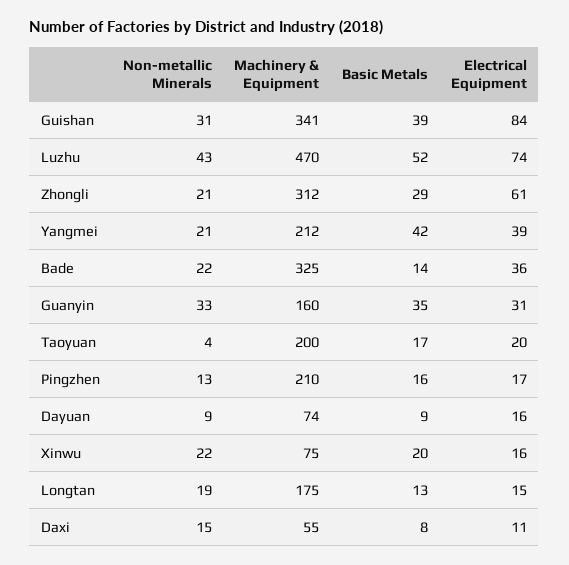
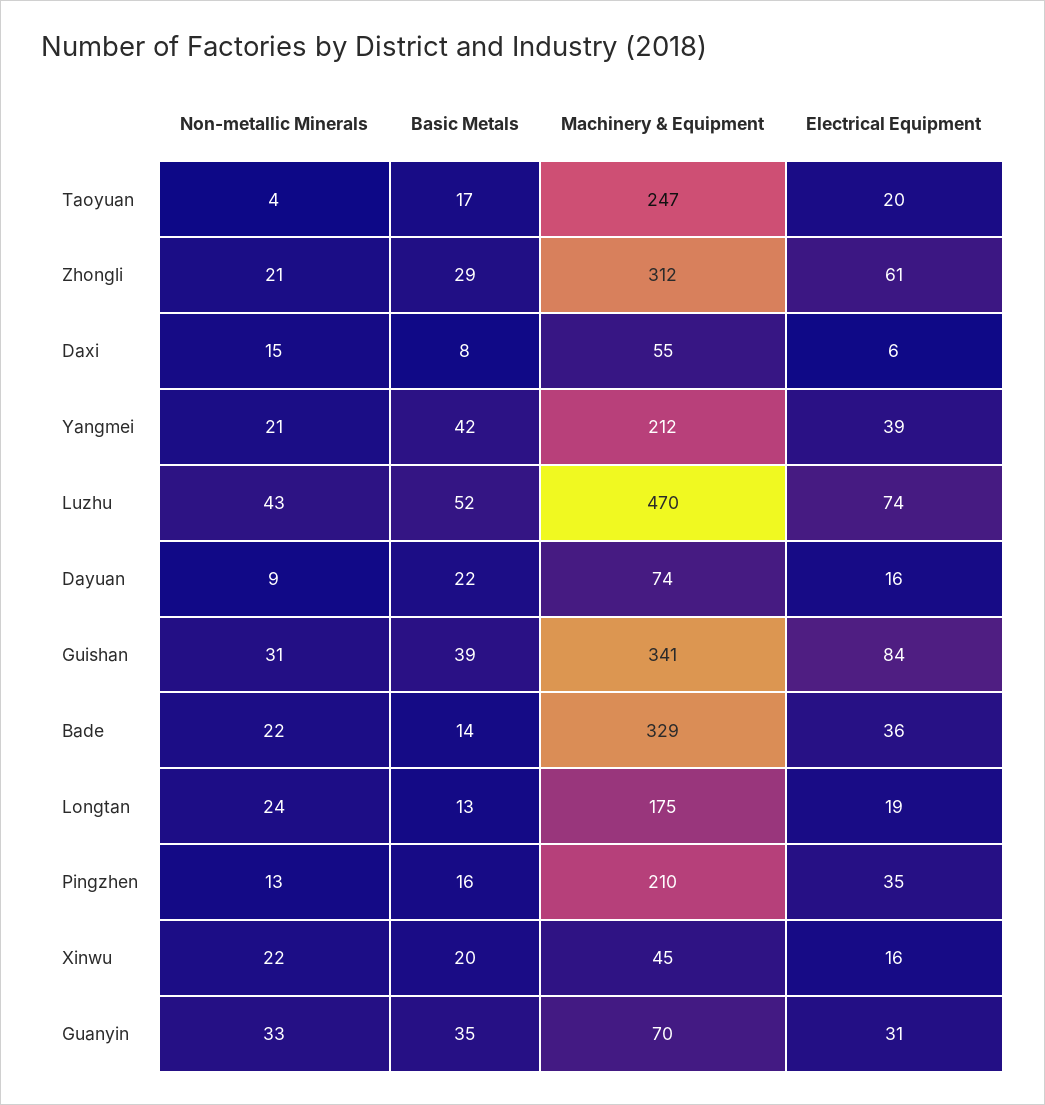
Machinery & Equipment, Bade: 325 -> 329
Machinery & Equipment, Guanyin: 160 -> 70
Machinery & Equipment, Taoyuan: 200 -> 247
Electrical Equipment, Pingzhen: 17 -> 35
Basic Metals, Dayuan: 9 -> 22
Machinery & Equipment, Xinwu: 75 -> 45
Non-metallic Minerals, Longtan: 19 -> 24
Electrical Equipment, Longtan: 15 -> 19
Electrical Equipment, Daxi: 11 -> 6

